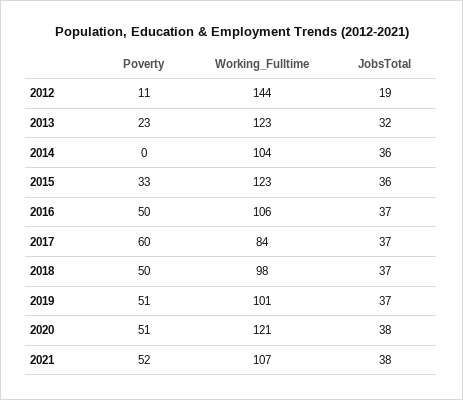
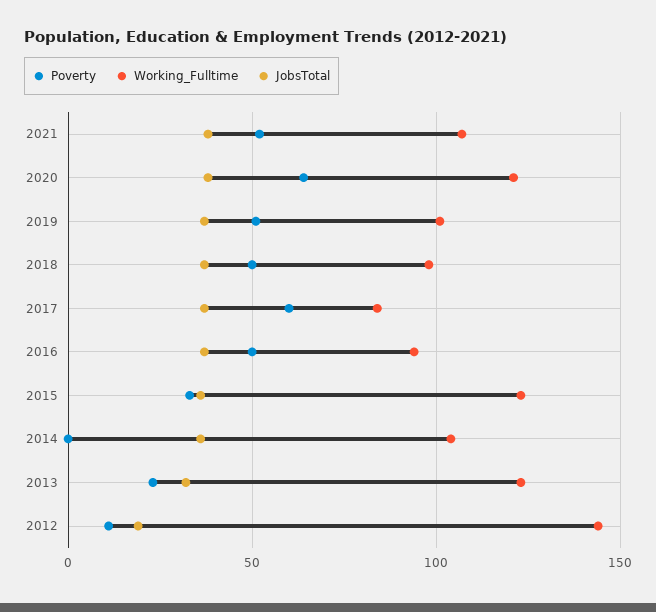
Working_Fulltime, 2016: 106 -> 95
Poverty, 2020: 51 -> 65

